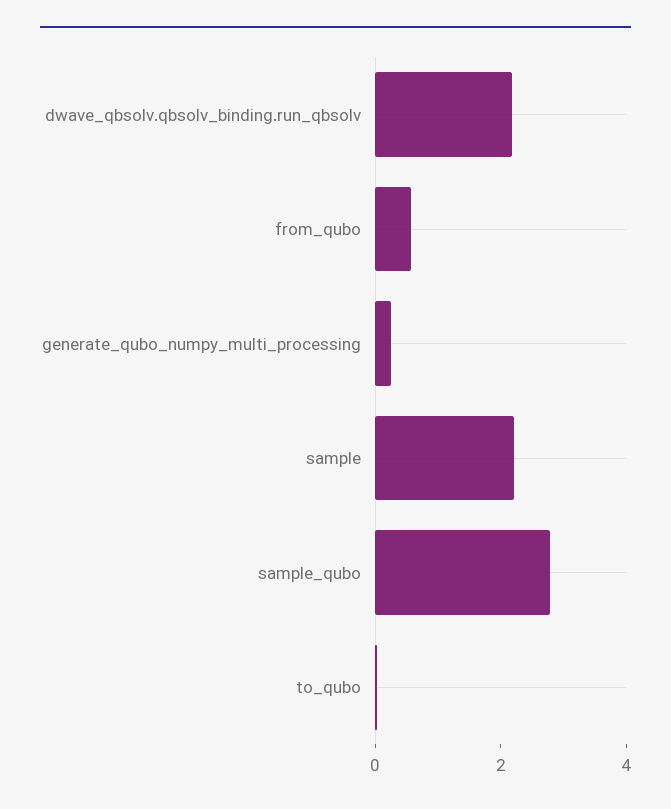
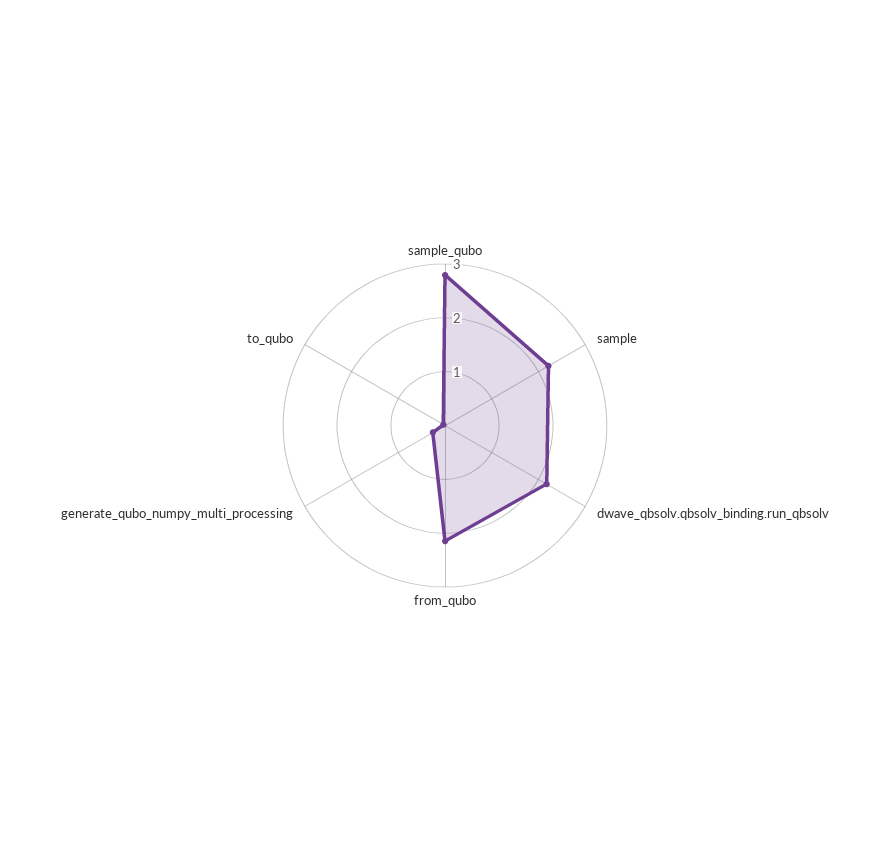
from_qubo: 0.5 -> 2.2

